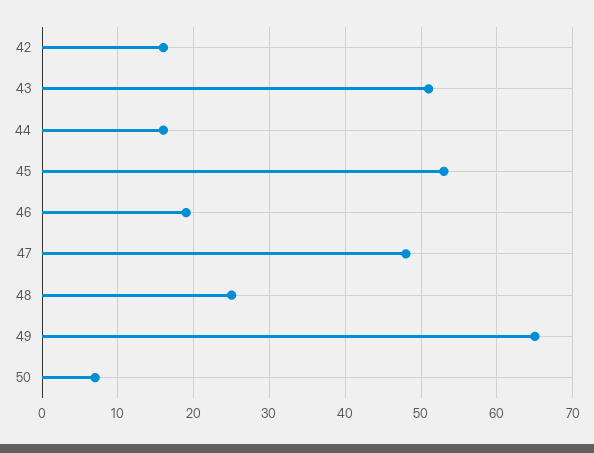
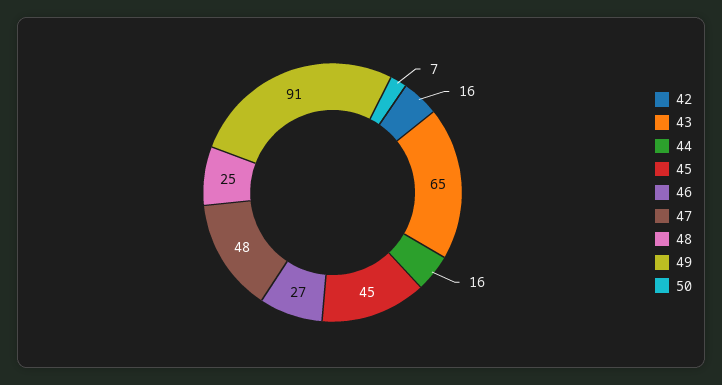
43: 51 -> 65
45: 53 -> 45
46: 19 -> 27
49: 65 -> 91

